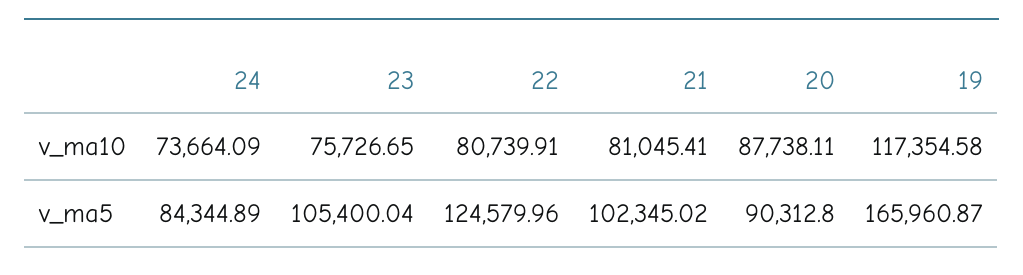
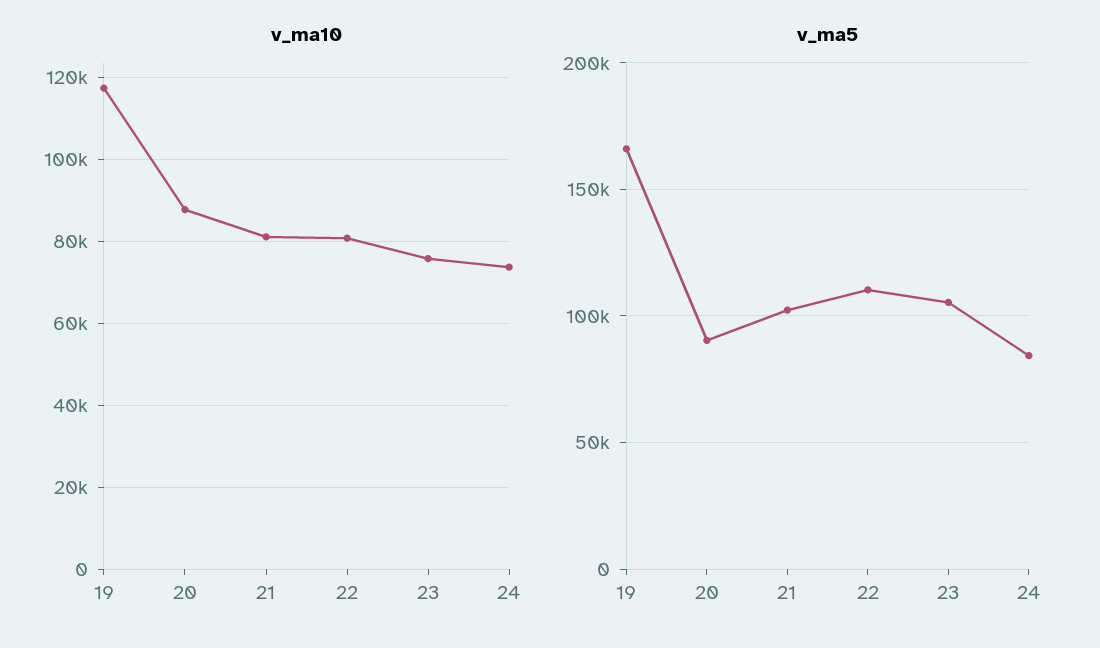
v_ma5, 22: 124579.96 -> 110000

